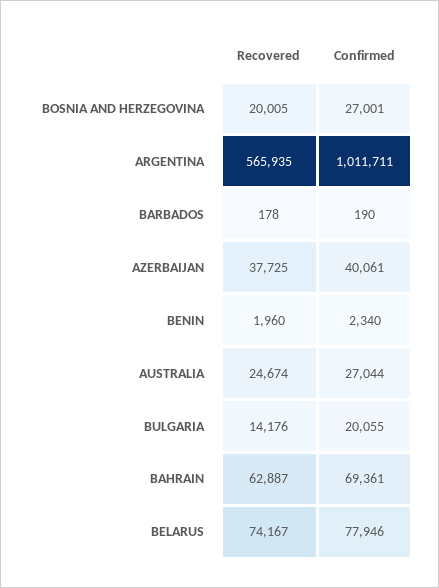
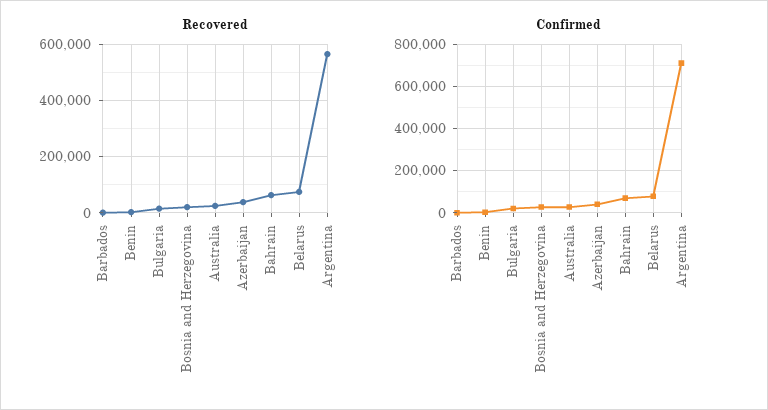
Confirmed, ARGENTINA: 1011711 -> 700000

